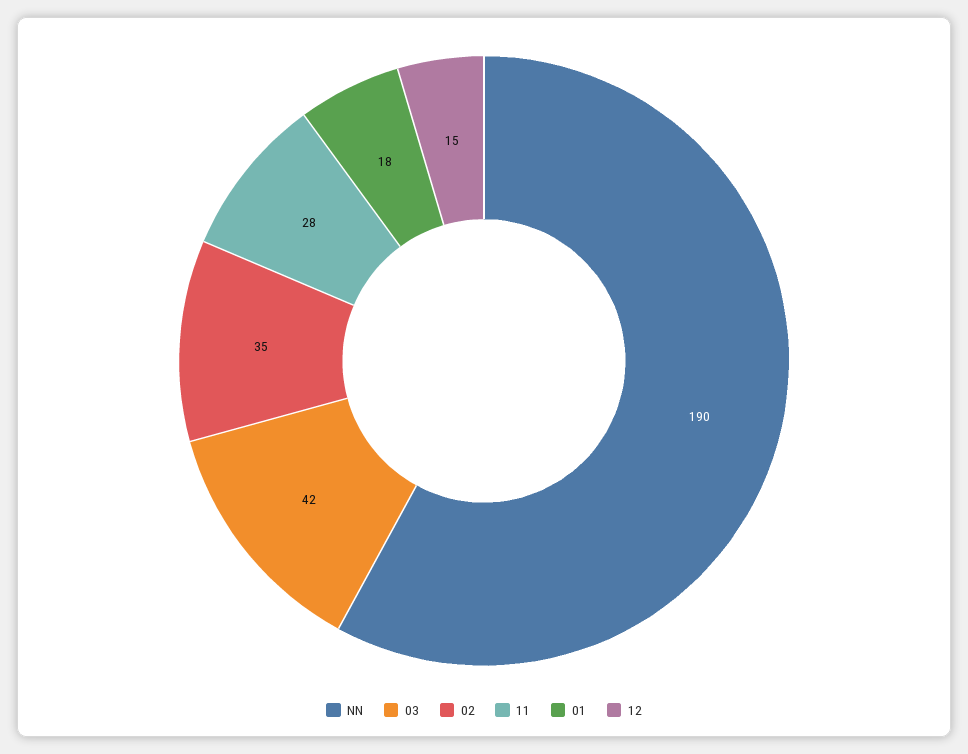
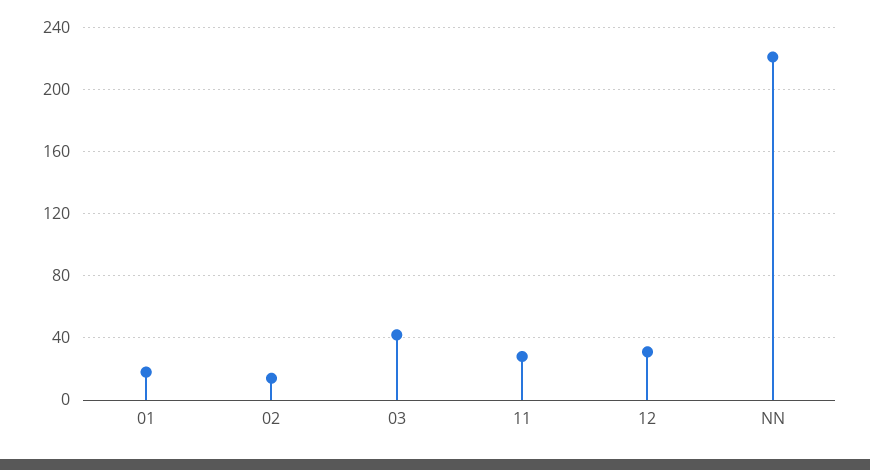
NN: 190 -> 220
02: 35 -> 15
12: 15 -> 30

